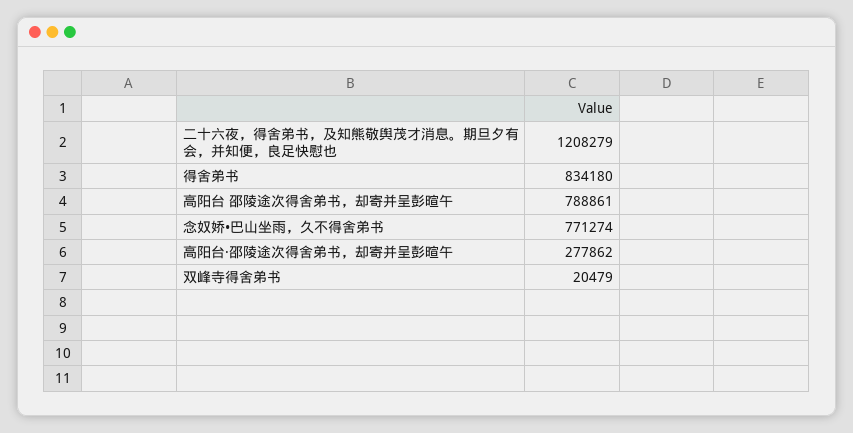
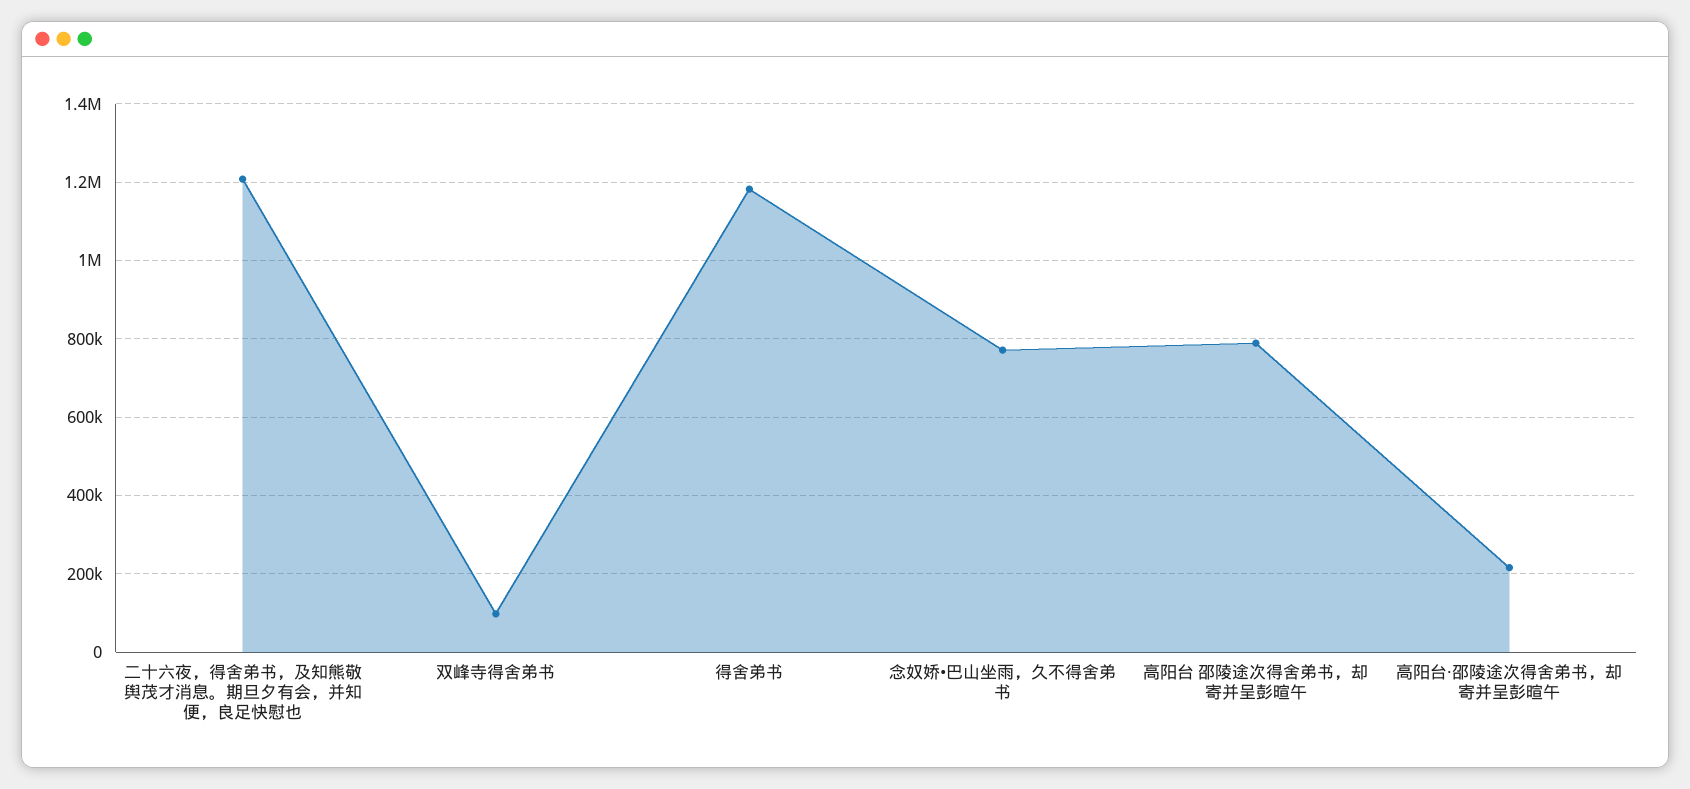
得舍弟书: 834180 -> 1180000
高阳台·邵陵途次得舍弟书，却寄并呈彭暄午: 277862 -> 220000
双峰寺得舍弟书: 20479 -> 100000

